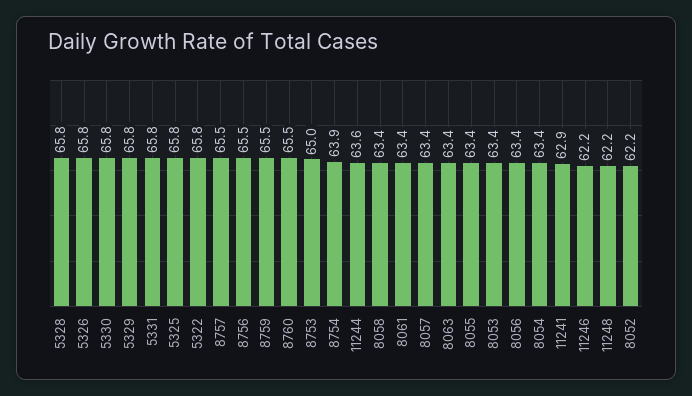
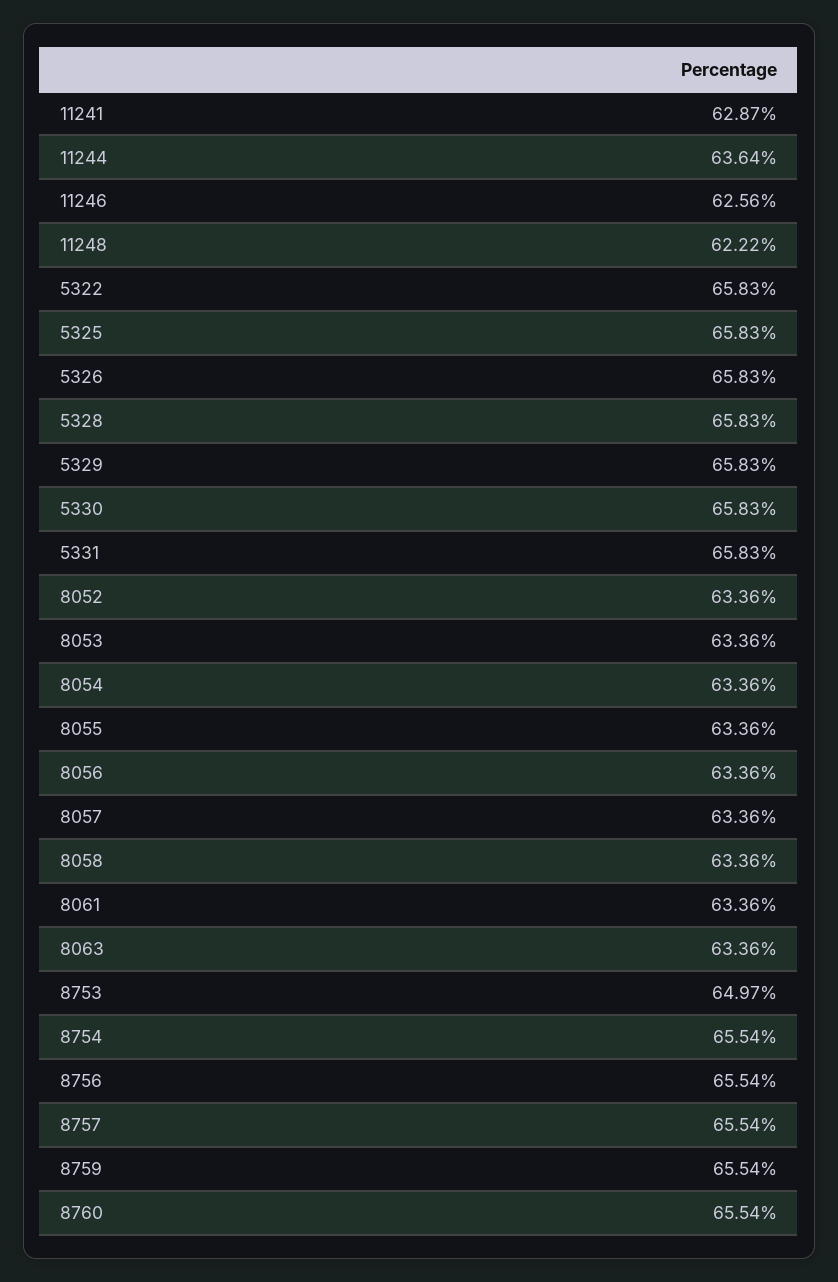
8754: 63.9 -> 65.54
11246: 62.2 -> 62.56
8052: 62.2 -> 63.36

